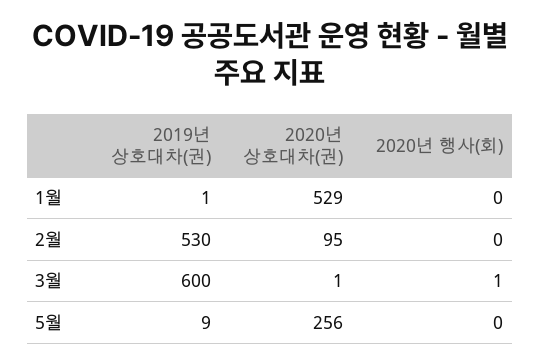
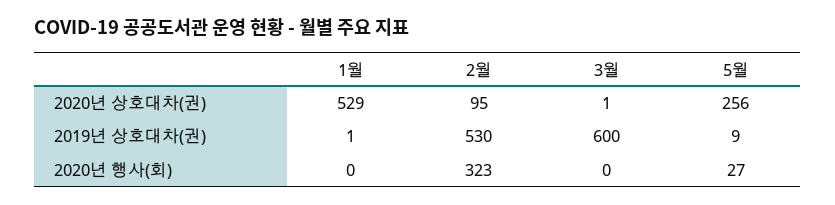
2020년 행사(회), 2월: 0 -> 323
2020년 행사(회), 3월: 1 -> 0
2020년 행사(회), 5월: 0 -> 27

